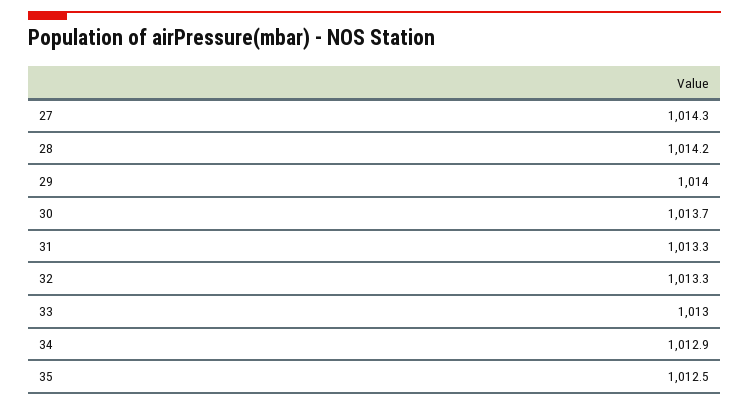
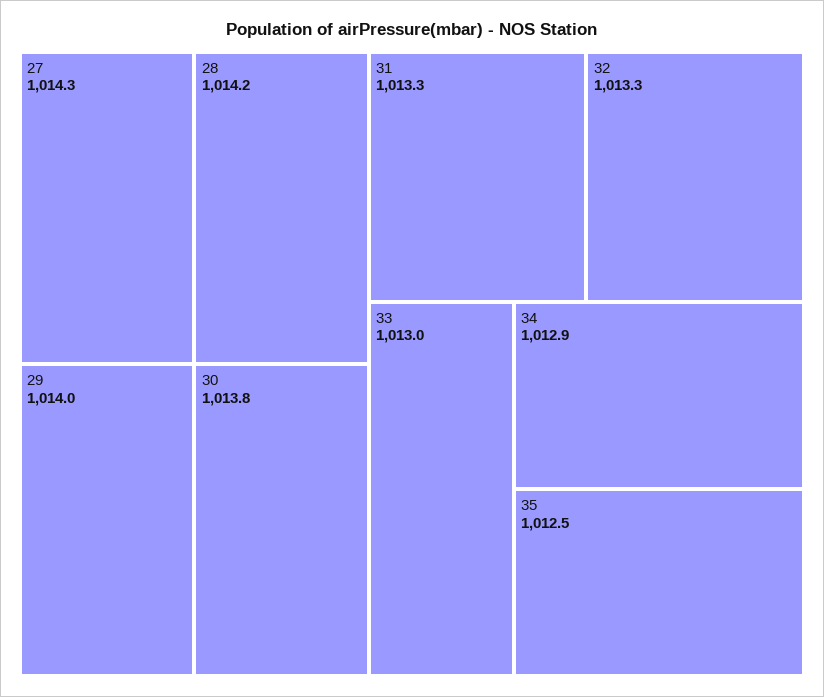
30: 1013.7 -> 1013.8

